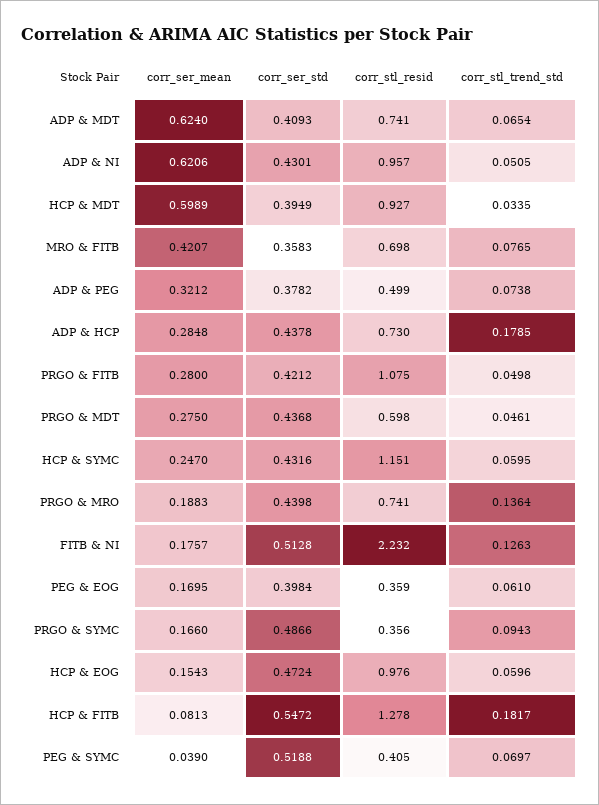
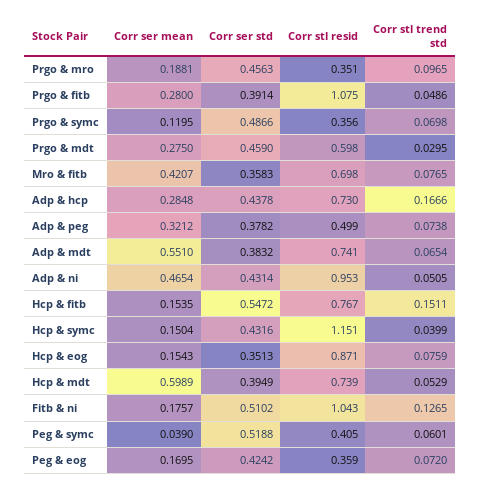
corr_ser_mean, ADP & MDT: 0.624 -> 0.551
corr_ser_std, ADP & MDT: 0.4093 -> 0.3832
corr_ser_mean, ADP & NI: 0.6206 -> 0.4654
corr_ser_std, ADP & NI: 0.4301 -> 0.4314
corr_stl_resid, ADP & NI: 0.957 -> 0.953
corr_stl_resid, HCP & MDT: 0.927 -> 0.739
corr_stl_trend_std, HCP & MDT: 0.0335 -> 0.0529
corr_stl_trend_std, ADP & HCP: 0.1785 -> 0.1666
corr_ser_std, PRGO & FITB: 0.4212 -> 0.3914
corr_stl_trend_std, PRGO & FITB: 0.0498 -> 0.0486
corr_ser_std, PRGO & MDT: 0.4368 -> 0.459
corr_stl_trend_std, PRGO & MDT: 0.0461 -> 0.0295
corr_ser_mean, HCP & SYMC: 0.247 -> 0.1504
corr_stl_trend_std, HCP & SYMC: 0.0595 -> 0.0399
corr_ser_mean, PRGO & MRO: 0.1883 -> 0.1881
corr_ser_std, PRGO & MRO: 0.4398 -> 0.4563
corr_stl_resid, PRGO & MRO: 0.741 -> 0.351
corr_stl_trend_std, PRGO & MRO: 0.1364 -> 0.0965
corr_ser_std, FITB & NI: 0.5128 -> 0.5102
corr_stl_resid, FITB & NI: 2.232 -> 1.043
corr_stl_trend_std, FITB & NI: 0.1263 -> 0.1265
corr_ser_std, PEG & EOG: 0.3984 -> 0.4242
corr_stl_trend_std, PEG & EOG: 0.061 -> 0.072
corr_ser_mean, PRGO & SYMC: 0.166 -> 0.1195
corr_stl_trend_std, PRGO & SYMC: 0.0943 -> 0.0698
corr_ser_std, HCP & EOG: 0.4724 -> 0.3513
corr_stl_resid, HCP & EOG: 0.976 -> 0.871
corr_stl_trend_std, HCP & EOG: 0.0596 -> 0.0759
corr_ser_mean, HCP & FITB: 0.0813 -> 0.1535
corr_stl_resid, HCP & FITB: 1.278 -> 0.767
corr_stl_trend_std, HCP & FITB: 0.1817 -> 0.1511
corr_stl_trend_std, PEG & SYMC: 0.0697 -> 0.0601

